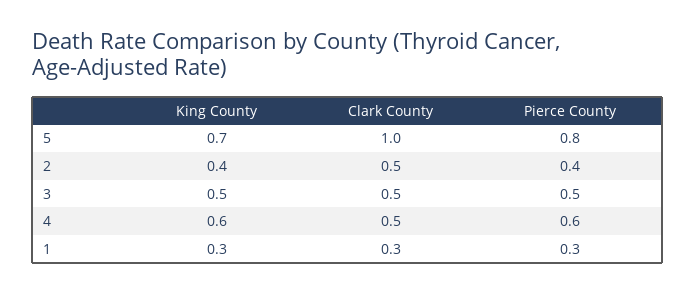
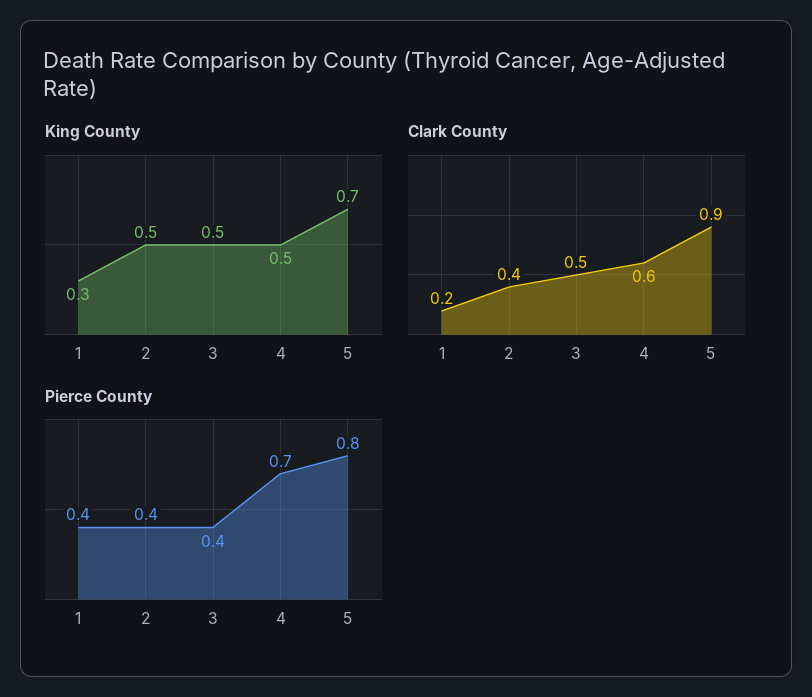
Clark County, 5: 1 -> 0.9
King County, 2: 0.4 -> 0.5
Clark County, 2: 0.5 -> 0.4
Pierce County, 3: 0.5 -> 0.4
King County, 4: 0.6 -> 0.5
Clark County, 4: 0.5 -> 0.6
Pierce County, 4: 0.6 -> 0.7
Clark County, 1: 0.3 -> 0.2
Pierce County, 1: 0.3 -> 0.4

